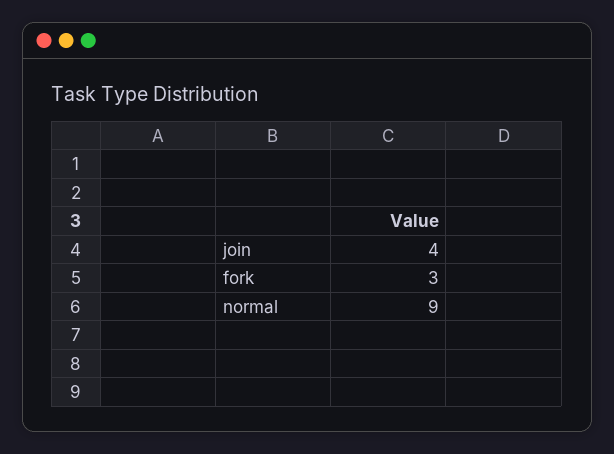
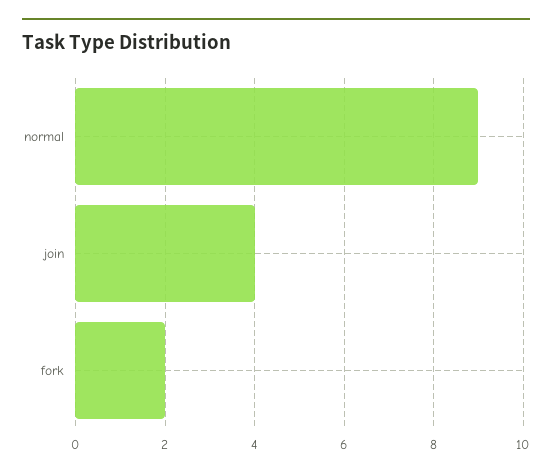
fork: 3 -> 2

